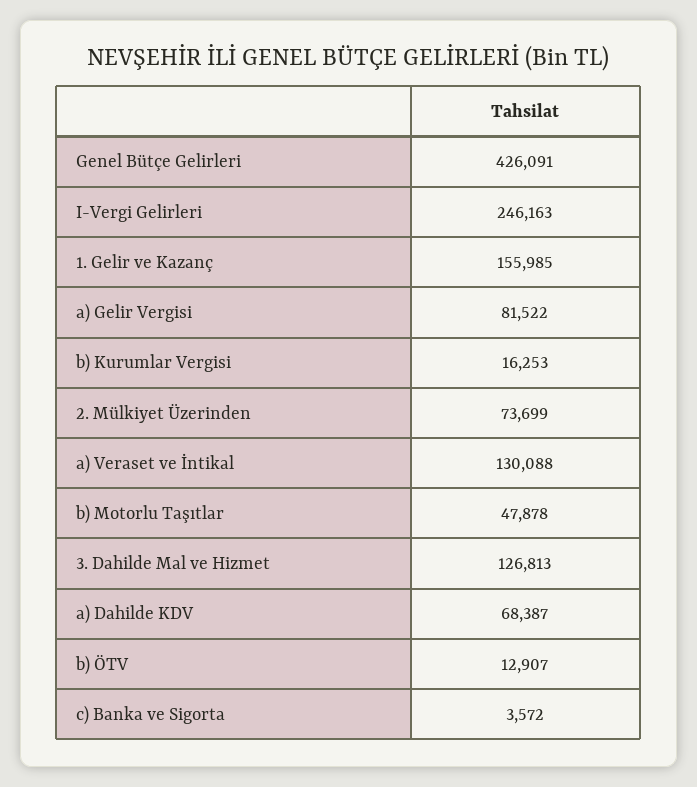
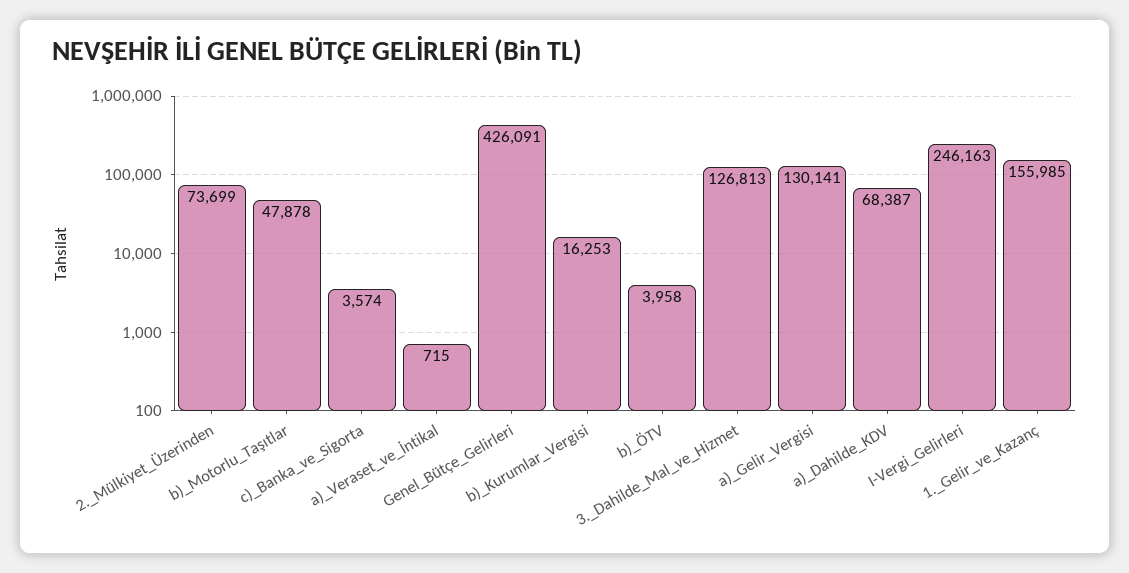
a) Gelir Vergisi: 81522 -> 130141
a) Veraset ve İntikal: 130088 -> 715
b) ÖTV: 12907 -> 3958
c) Banka ve Sigorta: 3572 -> 3574

